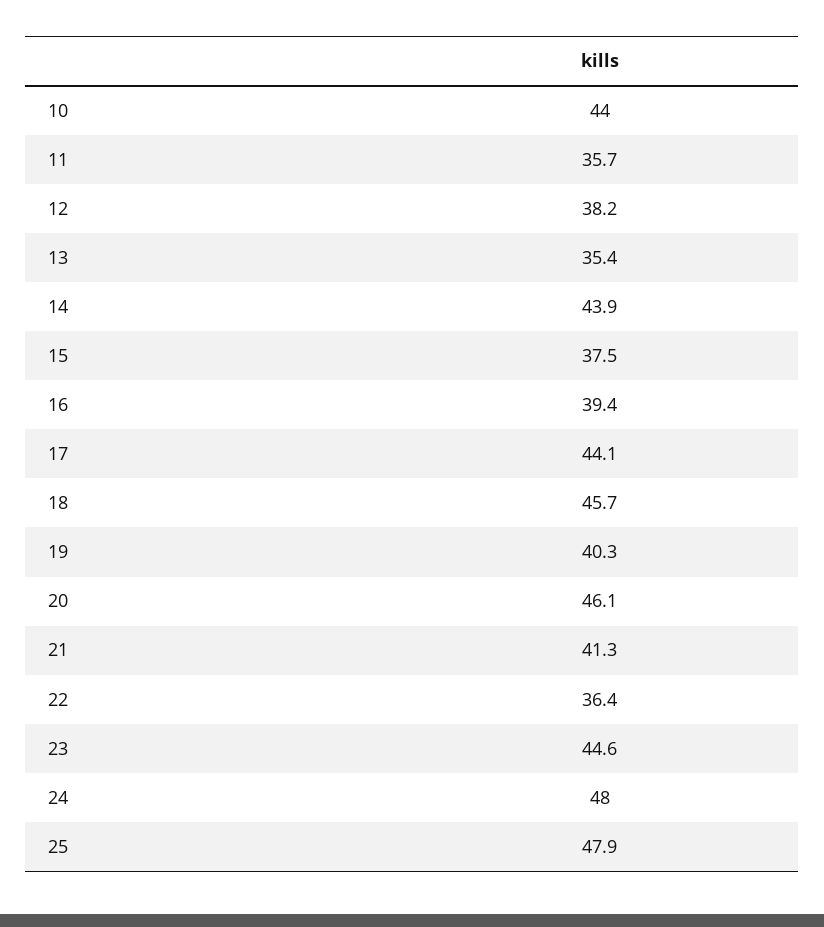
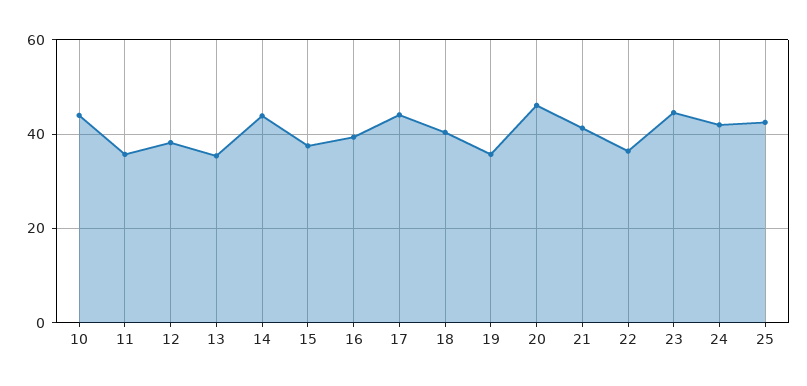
18: 45.7 -> 40
19: 40.3 -> 36
24: 48 -> 42
25: 47.9 -> 42

